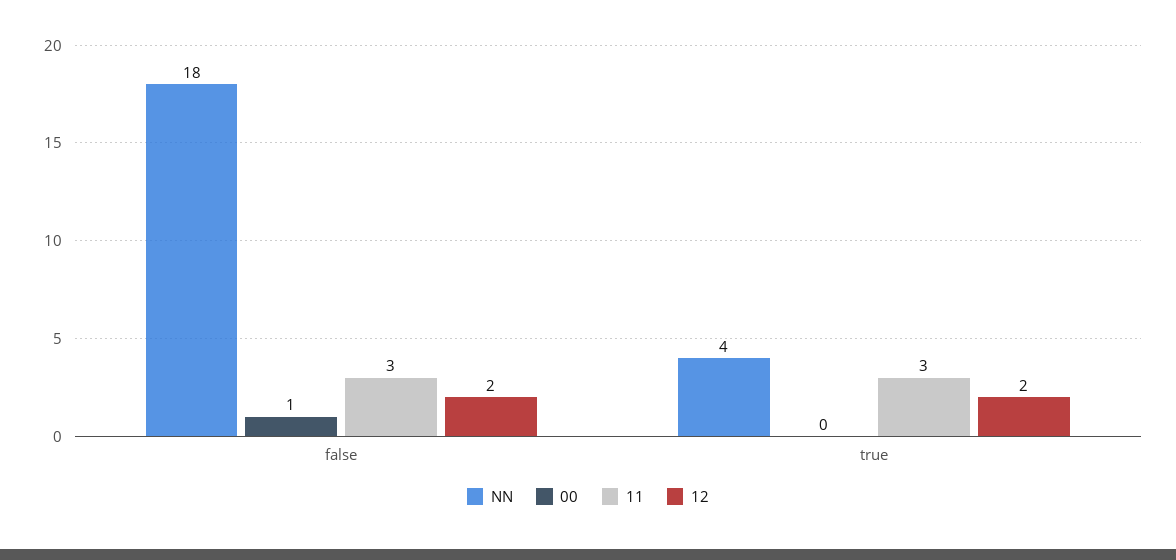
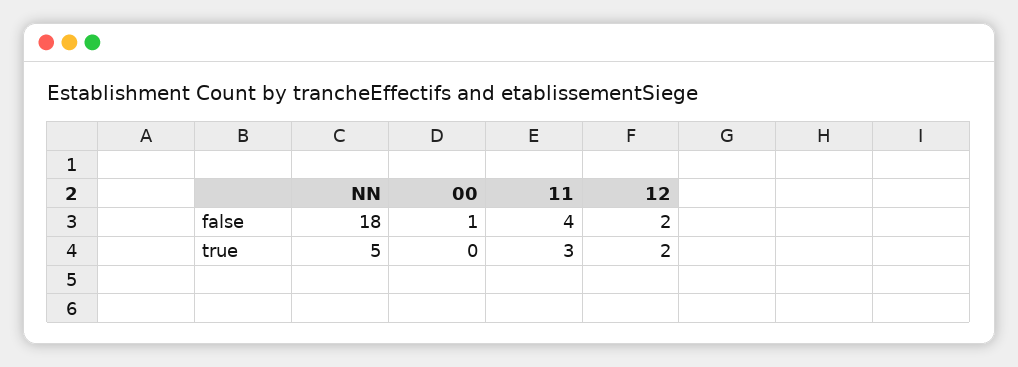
11, false: 3 -> 4
NN, true: 4 -> 5

